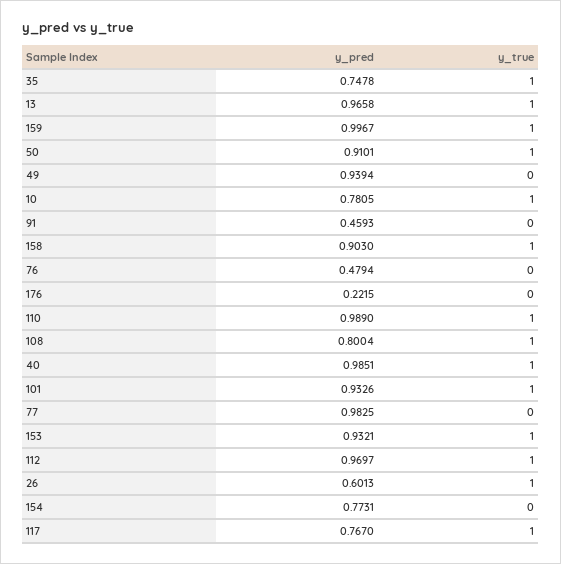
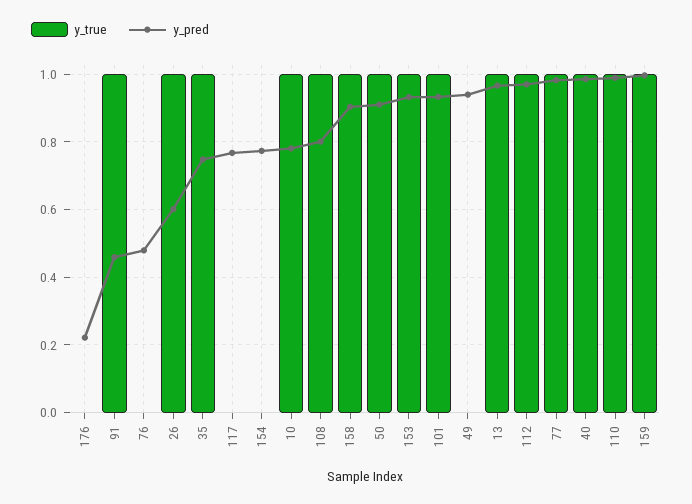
y_true, 91: 0 -> 1
y_true, 77: 0 -> 1
y_true, 117: 1 -> 0

